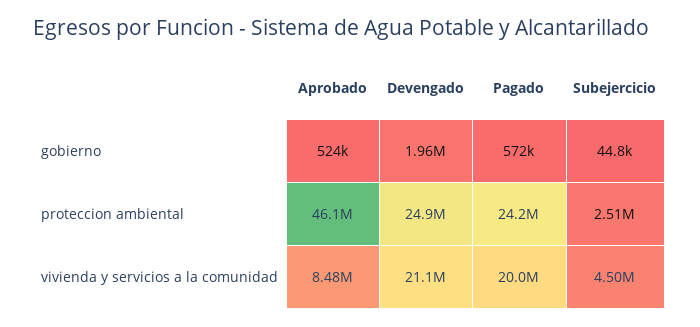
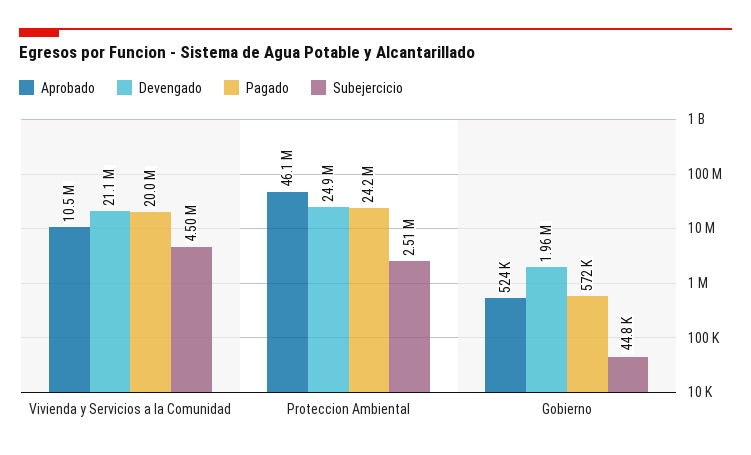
Aprobado, vivienda y servicios a la comunidad: 8480000 -> 10500000

